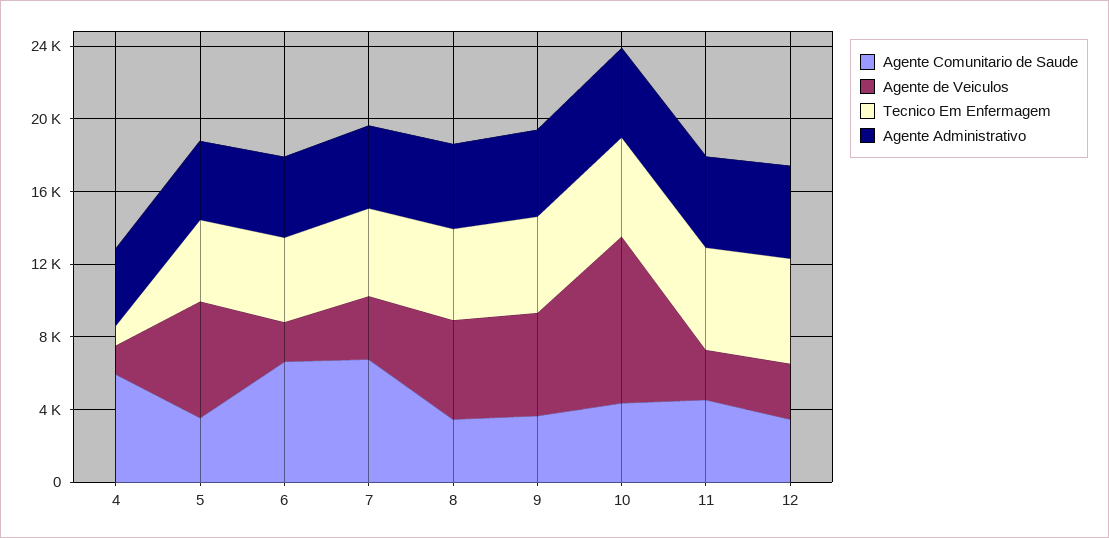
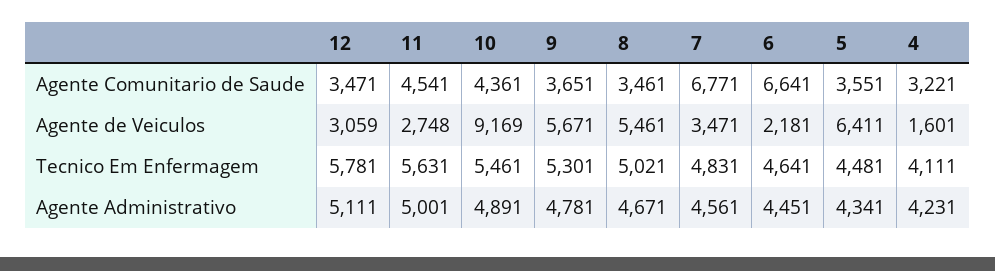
Agente Comunitario de Saude, 4: 6000 -> 3221
Tecnico Em Enfermagem, 4: 1000 -> 4111

